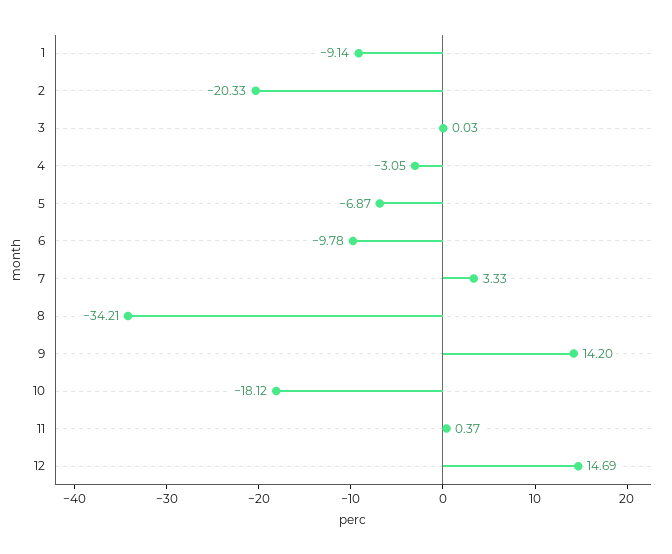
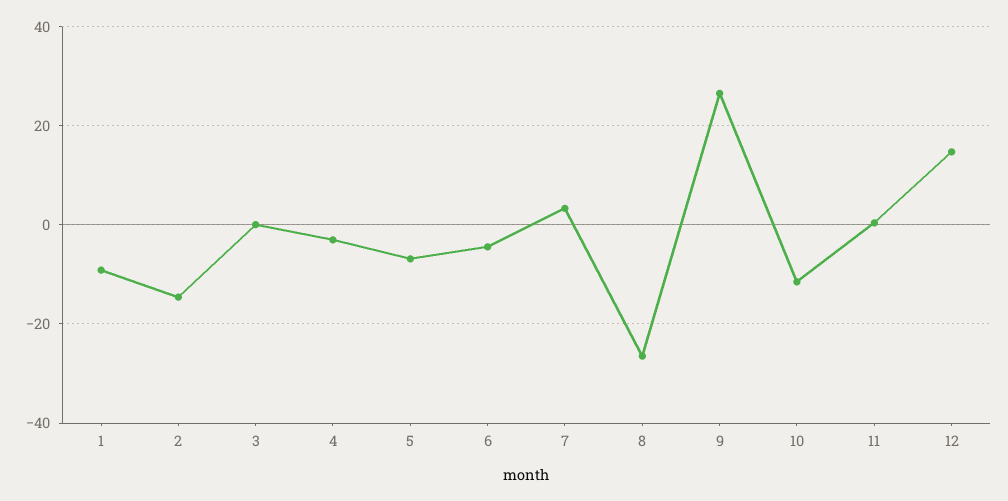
2: -20.33 -> -14
6: -9.78 -> -4
8: -34.21 -> -26
9: 14.2 -> 26
10: -18.12 -> -12

